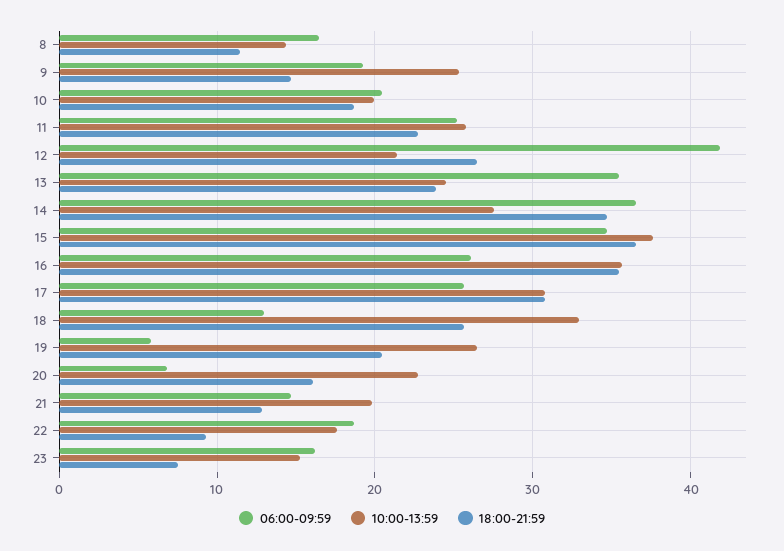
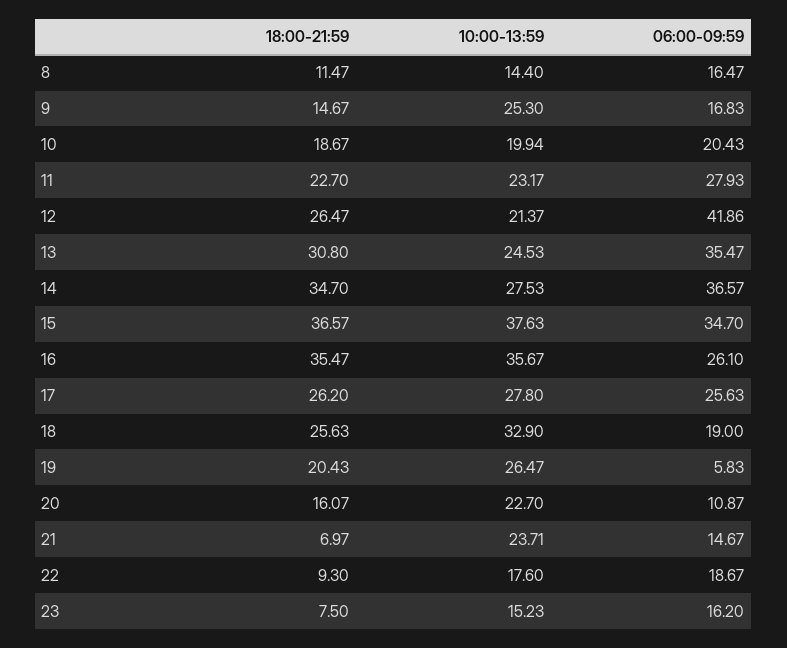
06:00-09:59, 9: 19 -> 16.83
06:00-09:59, 11: 25 -> 27.93
10:00-13:59, 11: 26 -> 23.17
18:00-21:59, 13: 24 -> 30.8
10:00-13:59, 17: 31 -> 27.8
18:00-21:59, 17: 31 -> 26.2
06:00-09:59, 18: 13 -> 19
06:00-09:59, 20: 7 -> 10.87
10:00-13:59, 21: 20 -> 23.71
18:00-21:59, 21: 13 -> 6.97

